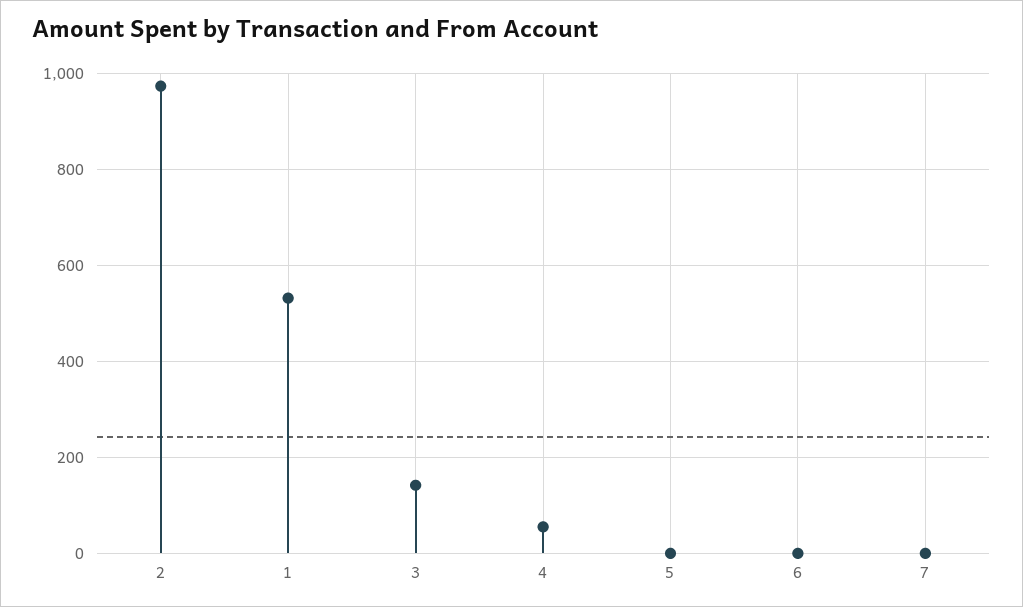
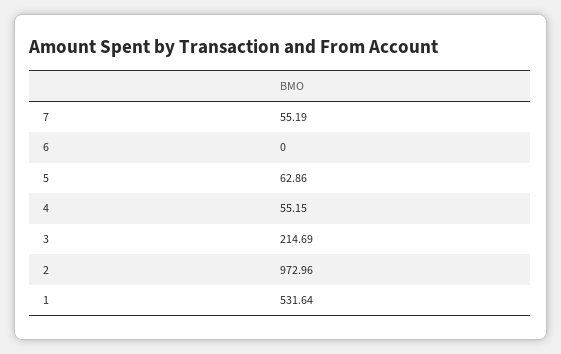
3: 140 -> 214.69
5: 0 -> 62.86
7: 0 -> 55.19

